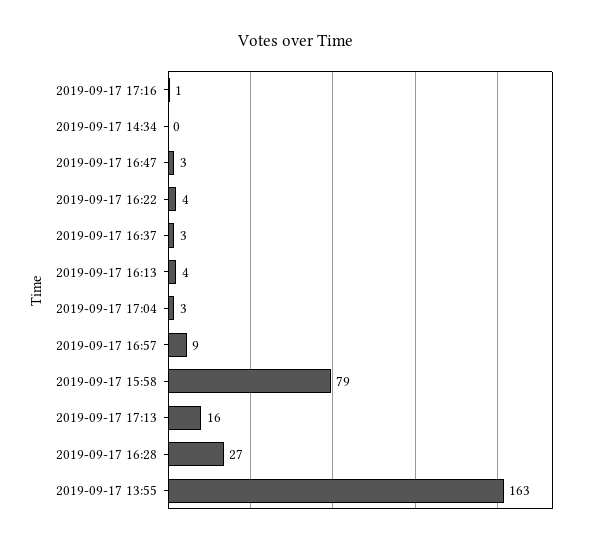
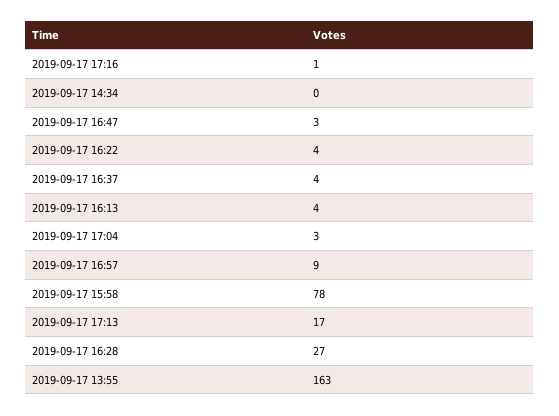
2019-09-17 16:37: 3 -> 4
2019-09-17 15:58: 79 -> 78
2019-09-17 17:13: 16 -> 17

